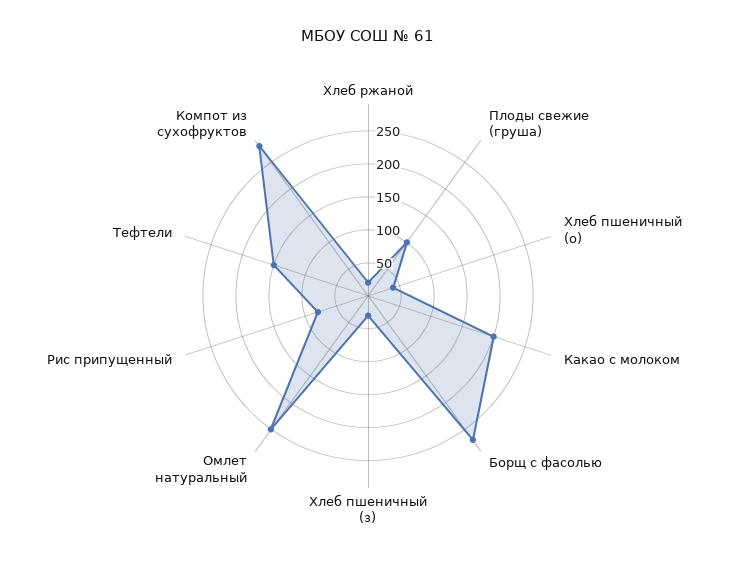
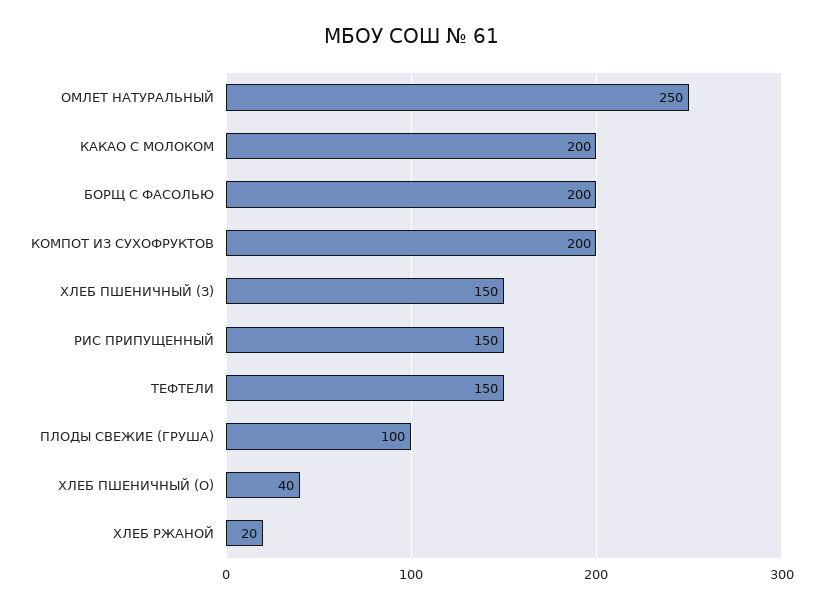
Борщ с фасолью: 275 -> 200
Хлеб пшеничный (з): 25 -> 150
Рис припущенный: 75 -> 150
Компот из сухофруктов: 275 -> 200

